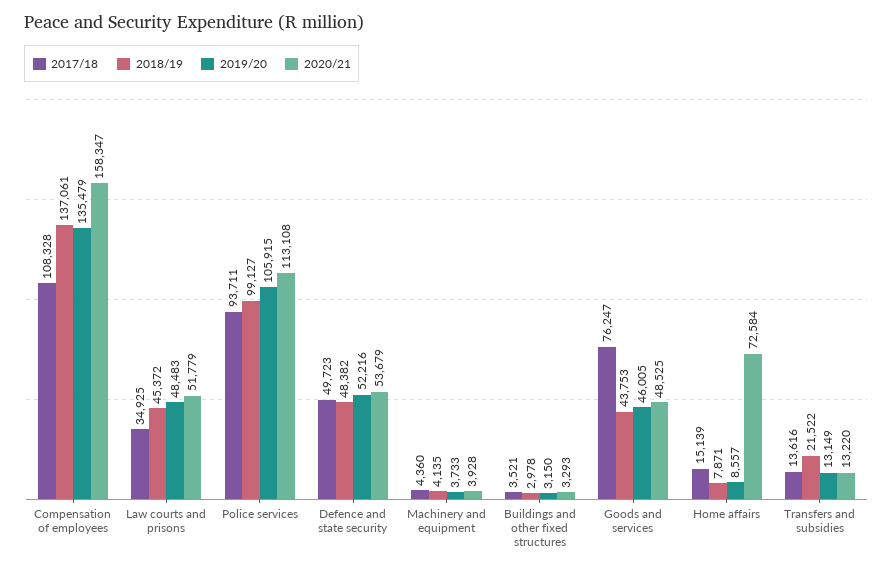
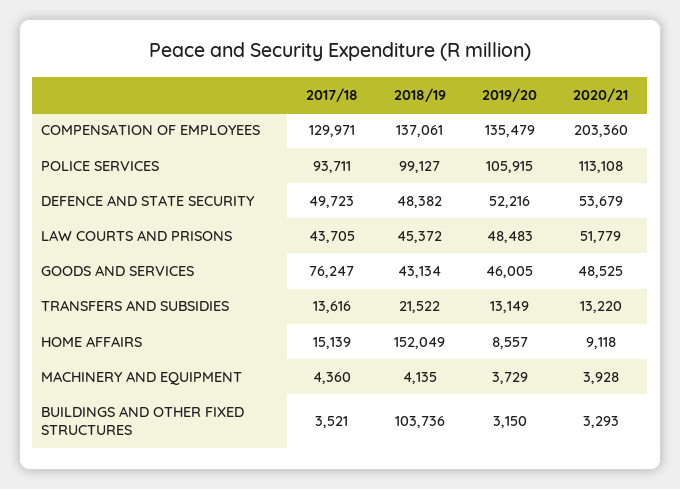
2017/18, Compensation of employees: 108328 -> 129971
2020/21, Compensation of employees: 158347 -> 203360
2017/18, Law courts and prisons: 34925 -> 43705
2019/20, Machinery and equipment: 3733 -> 3729
2018/19, Buildings and other fixed structures: 2978 -> 103736
2018/19, Goods and services: 43753 -> 43134
2018/19, Home affairs: 7871 -> 152049
2020/21, Home affairs: 72584 -> 9118

